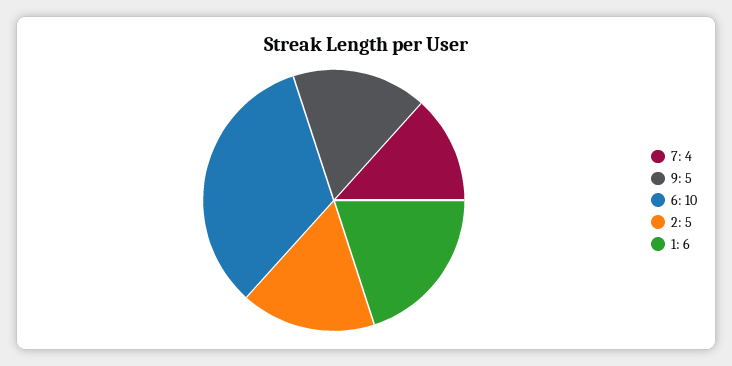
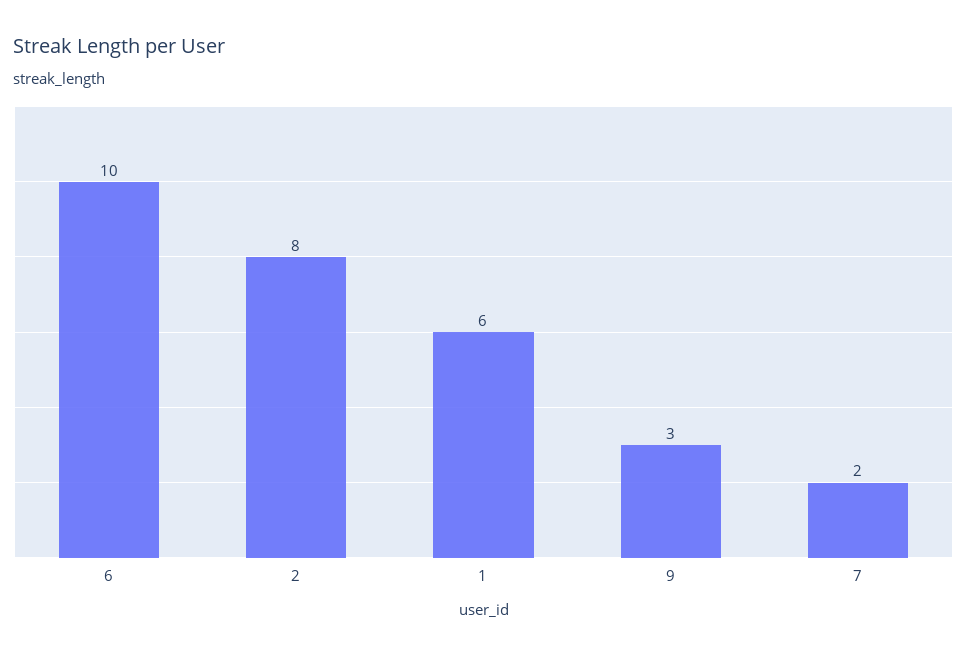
7: 4 -> 2
9: 5 -> 3
2: 5 -> 8

